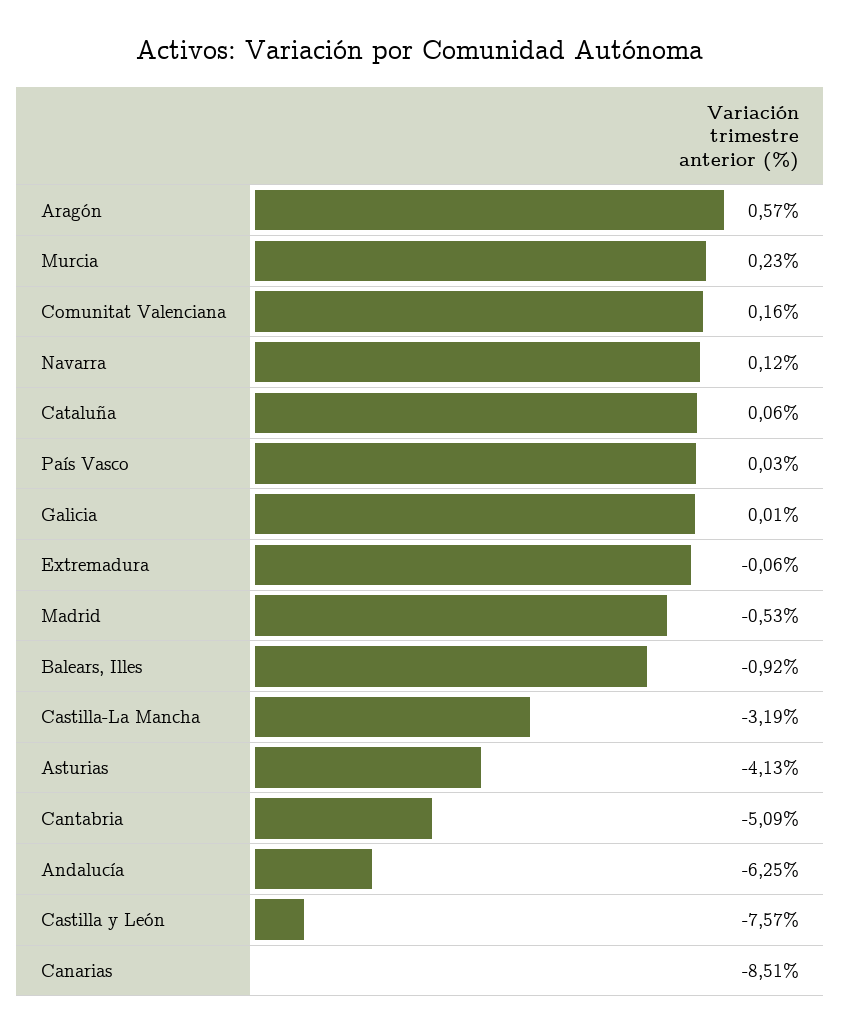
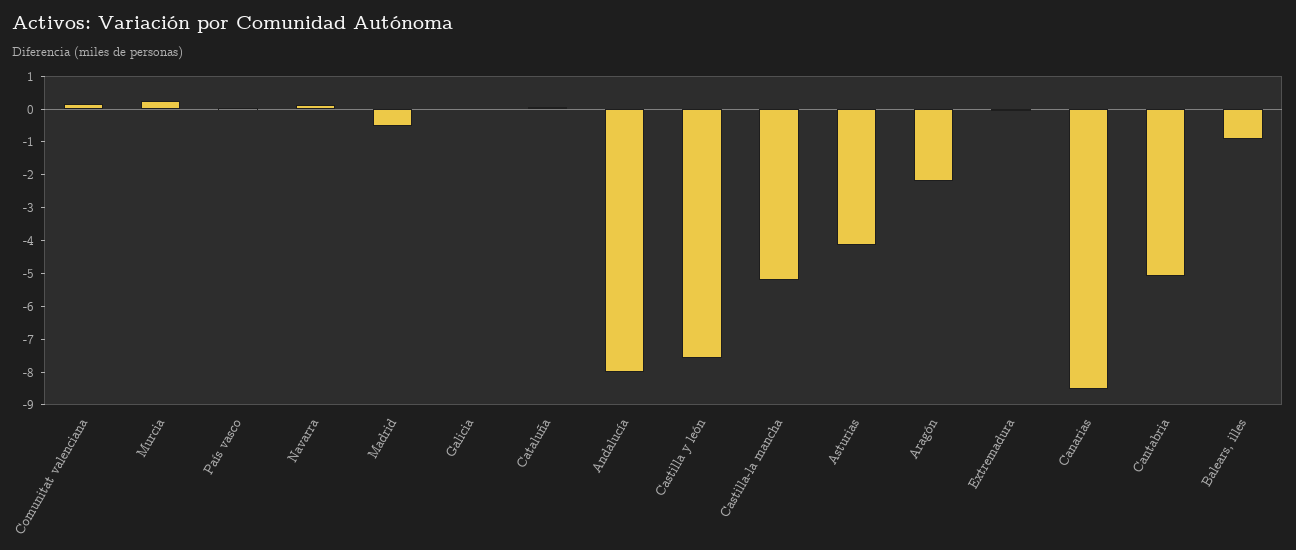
Aragón: 0.57 -> -2.25
Castilla-La Mancha: -3.19 -> -5.25
Andalucía: -6.25 -> -8

